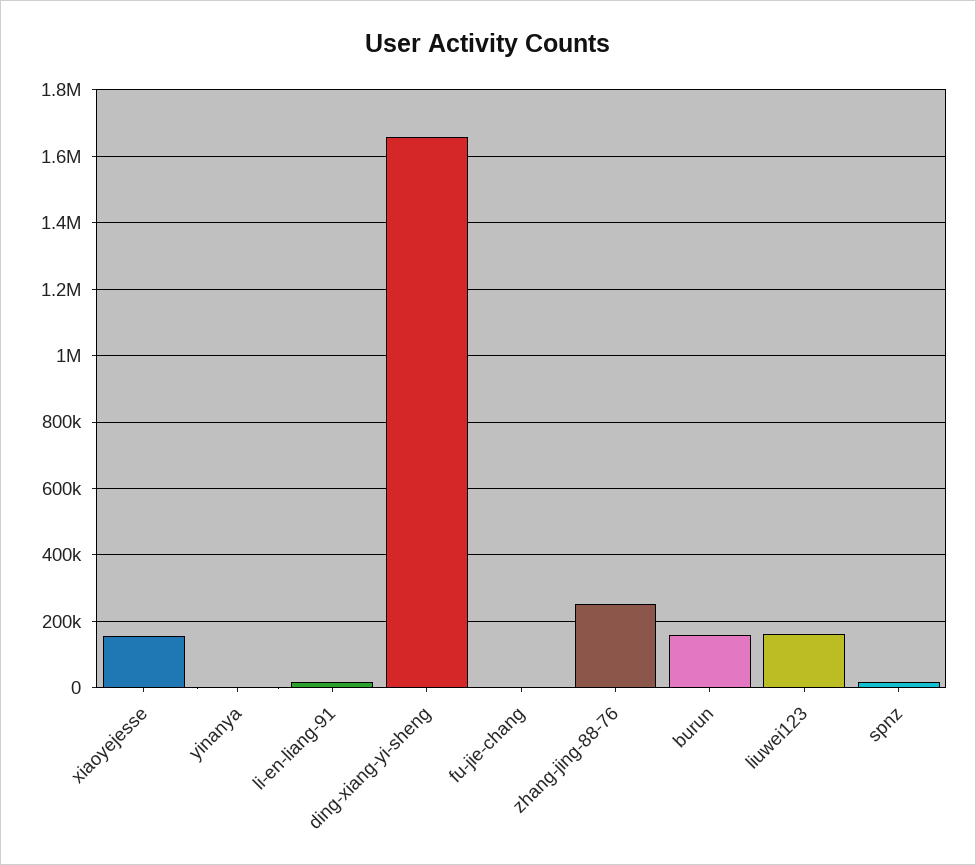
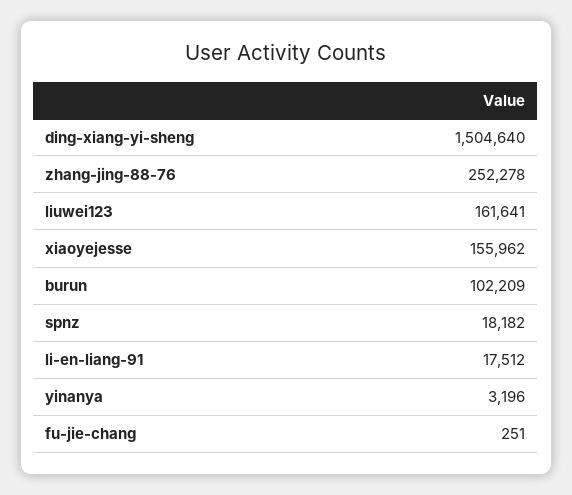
ding-xiang-yi-sheng: 1660000 -> 1504640
burun: 160000 -> 102209

